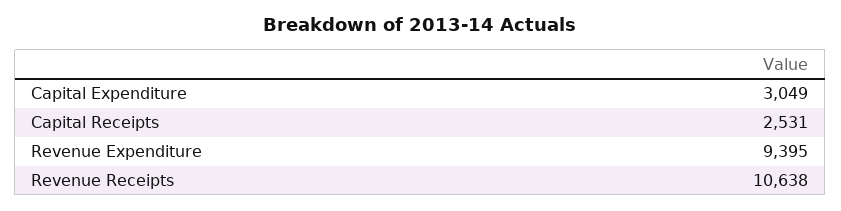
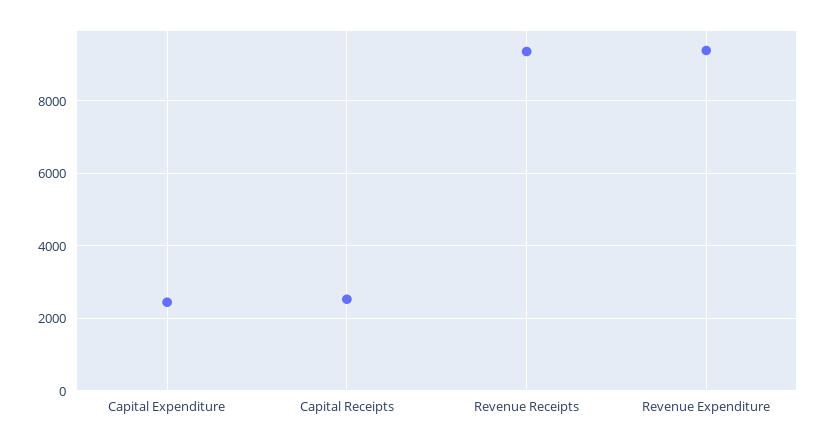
Capital Expenditure: 3049 -> 2400
Revenue Receipts: 10638 -> 9400

